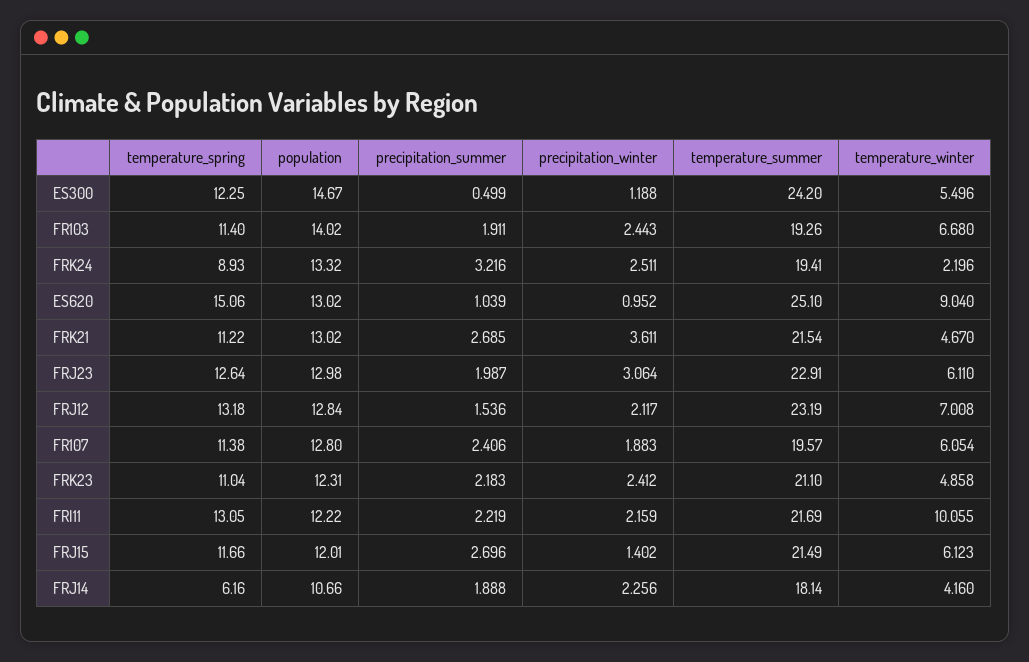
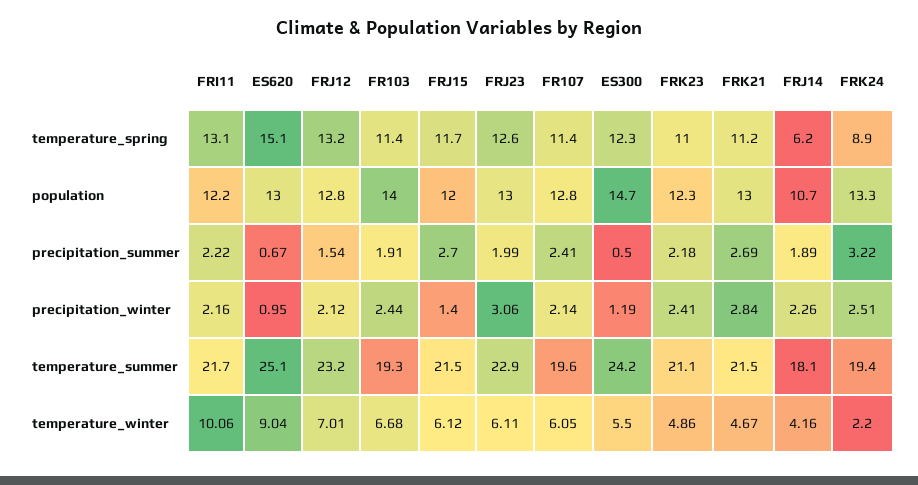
precipitation_summer, ES620: 1.039 -> 0.67
precipitation_winter, FRK21: 3.611 -> 2.84
precipitation_winter, FR107: 1.883 -> 2.14

